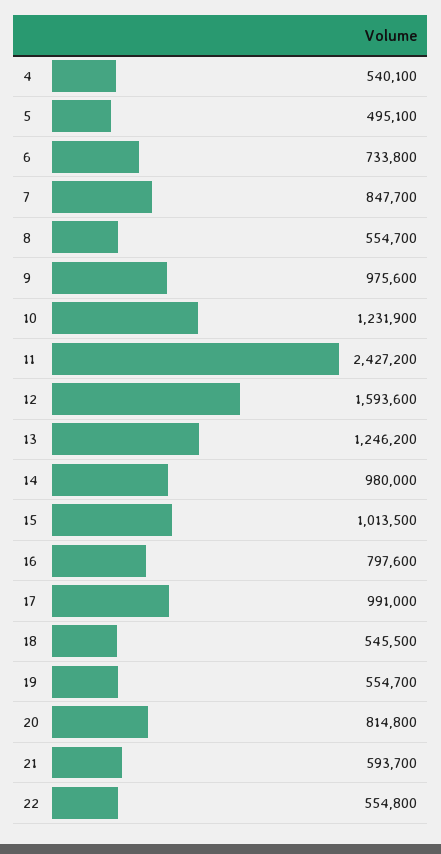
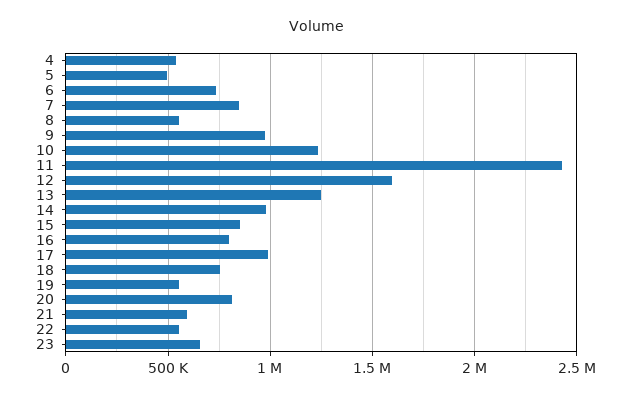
15: 1013500 -> 850000
18: 545500 -> 750000
23: none -> 650000

